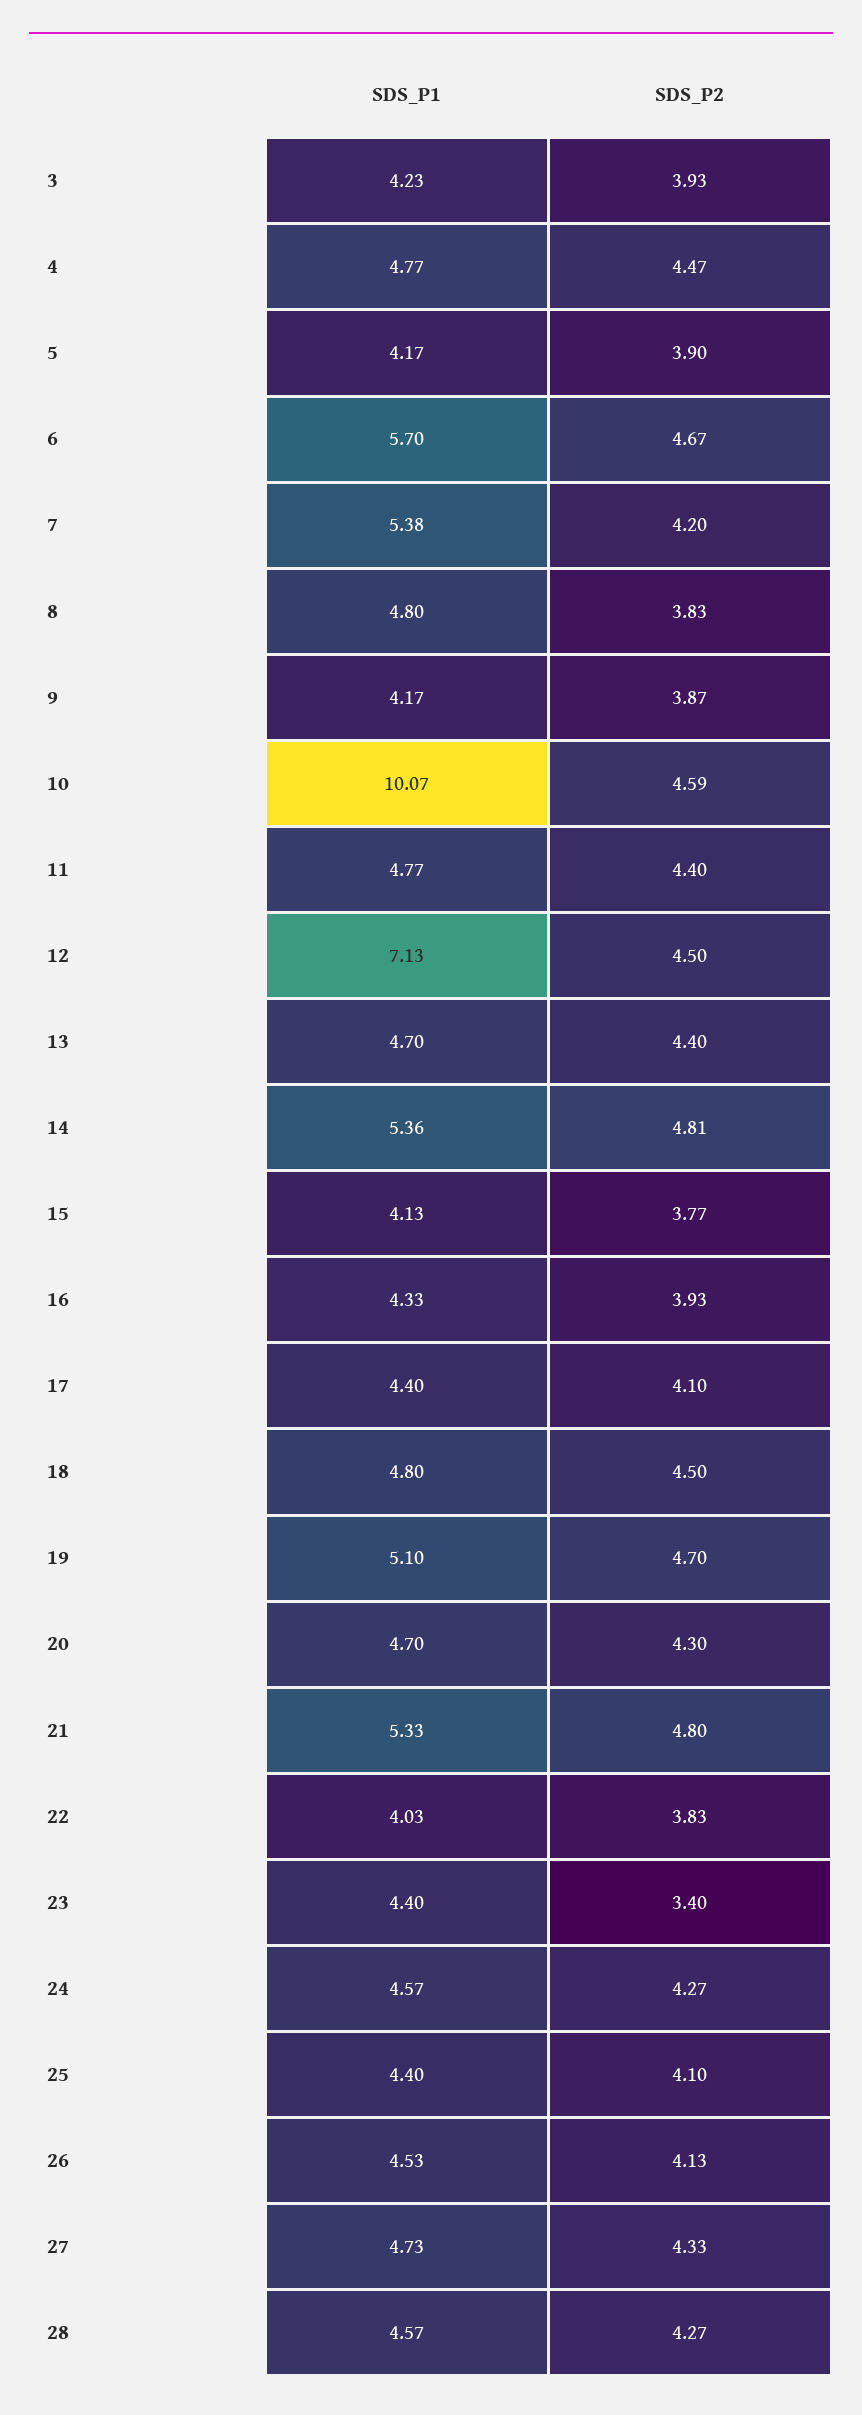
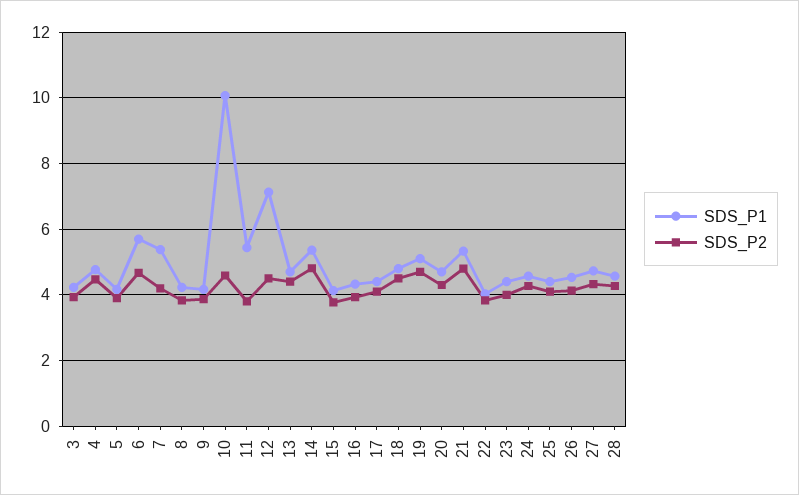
SDS_P1, 8: 4.8 -> 4.2
SDS_P1, 11: 4.77 -> 5.4
SDS_P2, 11: 4.4 -> 3.8
SDS_P2, 23: 3.4 -> 4

